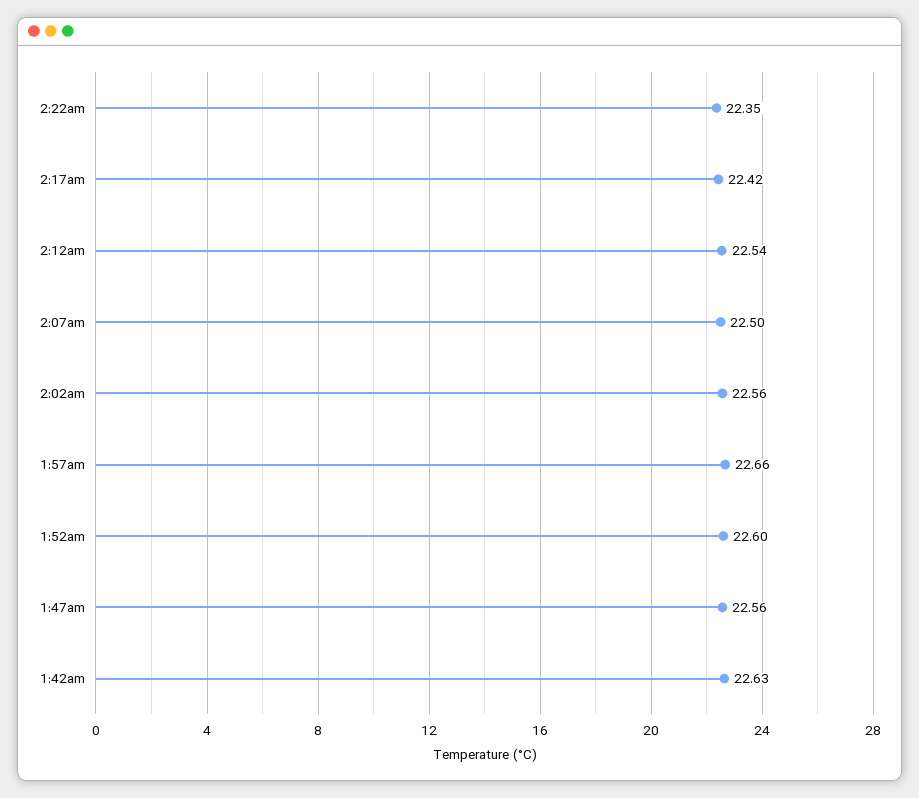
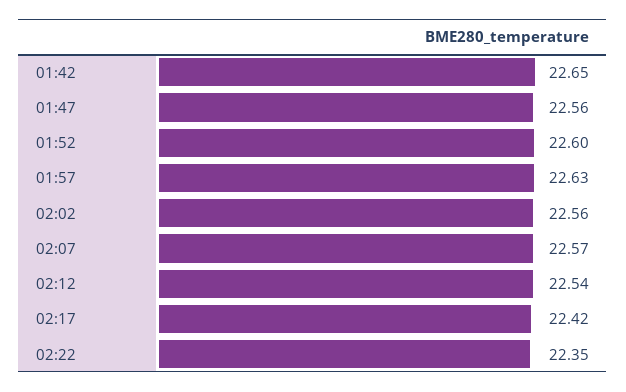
2:07am: 22.5 -> 22.57
1:57am: 22.66 -> 22.63
1:42am: 22.63 -> 22.65

